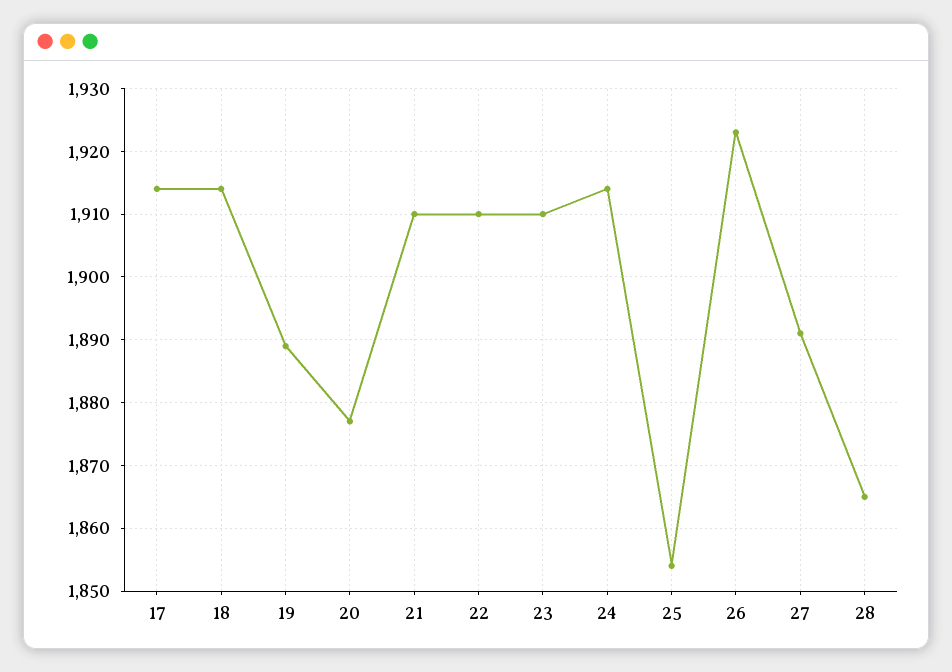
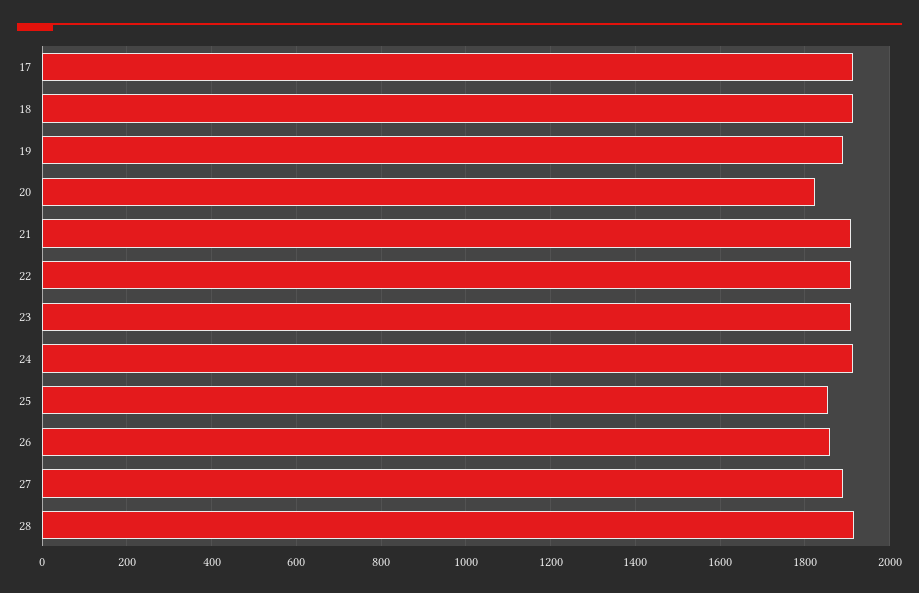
20: 1877 -> 1820
26: 1923 -> 1860
28: 1865 -> 1920

